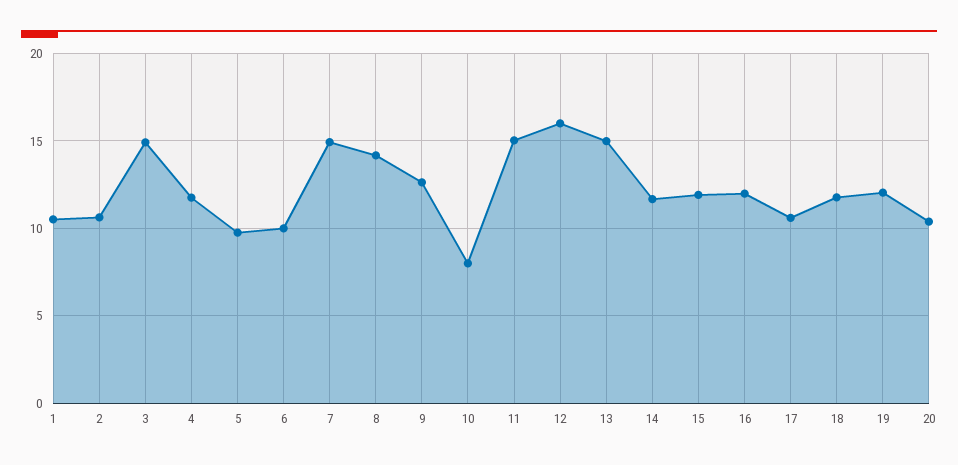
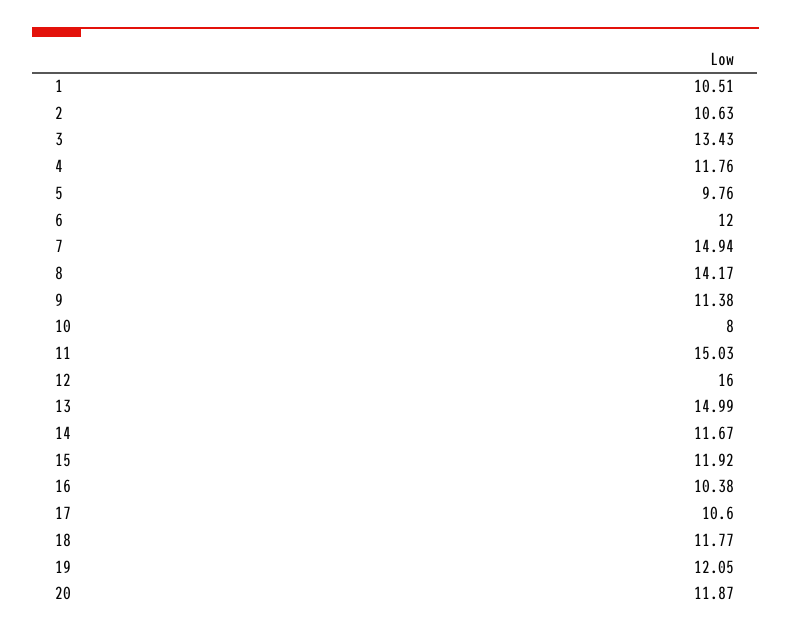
3: 15 -> 13.43
6: 10 -> 12
9: 12.5 -> 11.38
16: 12 -> 10.38
20: 10.5 -> 11.87

